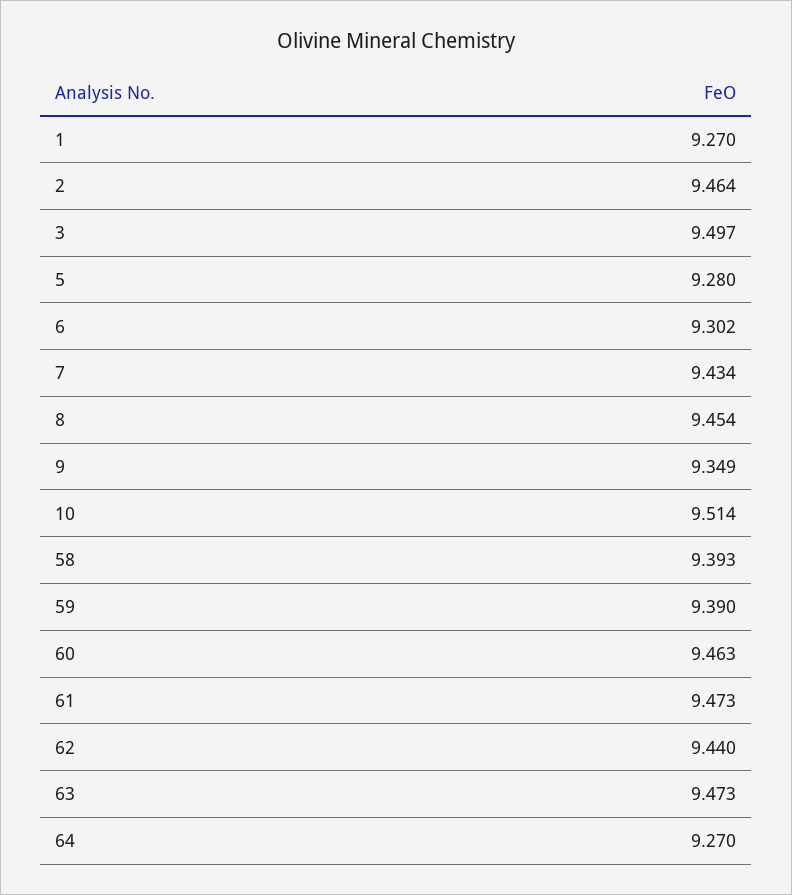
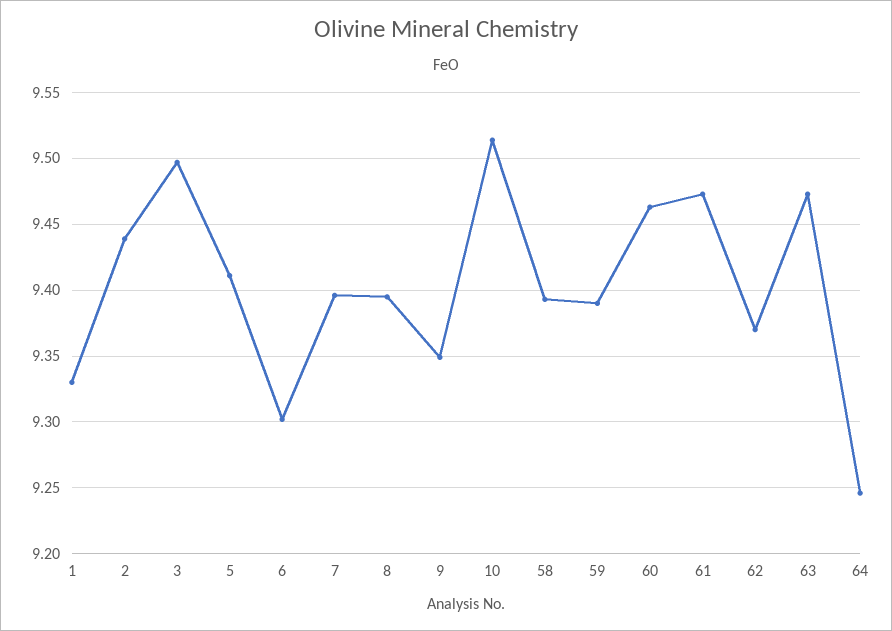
1: 9.27 -> 9.33
2: 9.464 -> 9.44
5: 9.28 -> 9.41
7: 9.434 -> 9.395
8: 9.454 -> 9.395
62: 9.44 -> 9.37
64: 9.27 -> 9.245

